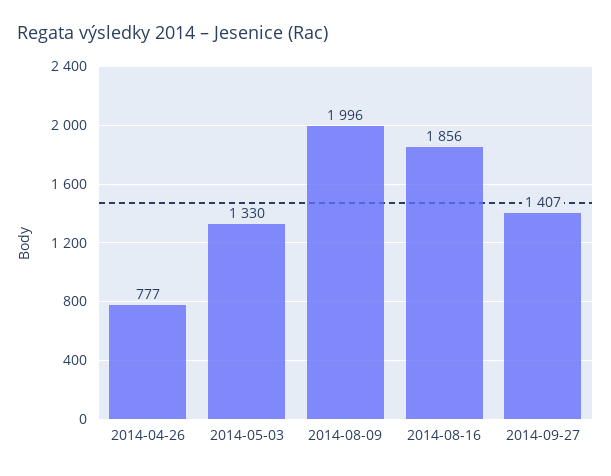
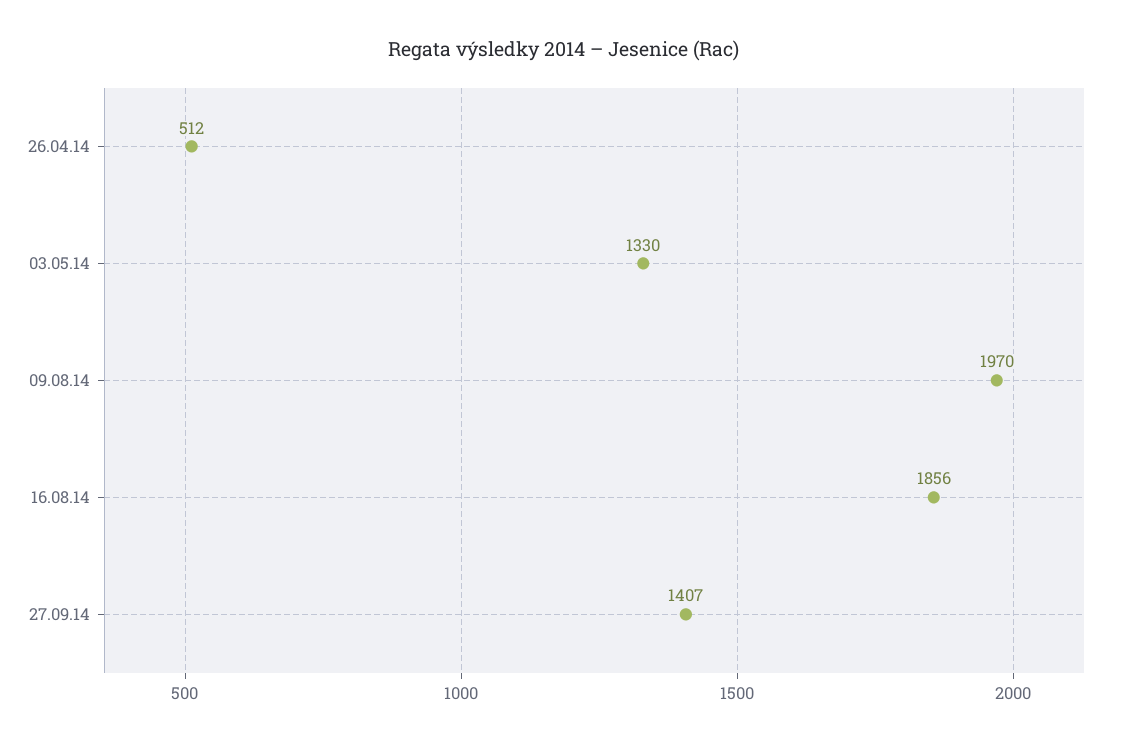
2014-04-26: 777 -> 512
2014-08-09: 1996 -> 1970

